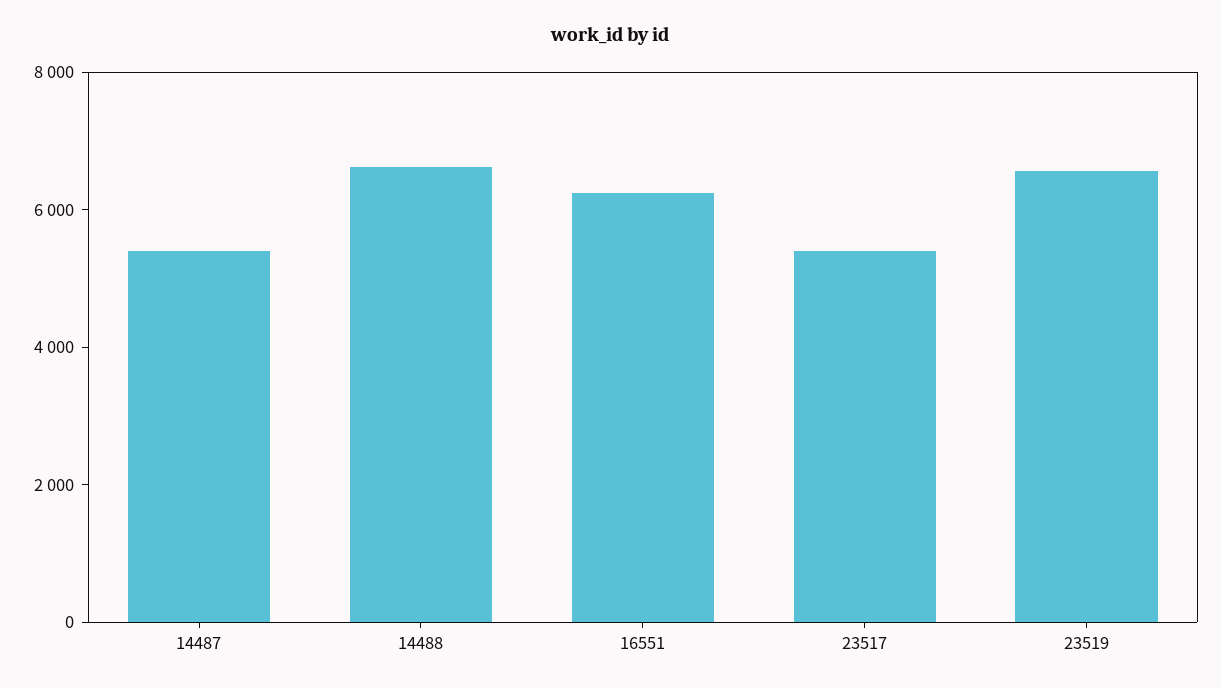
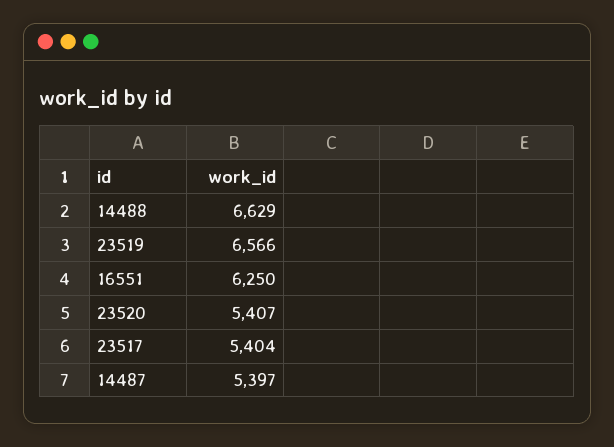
23520: none -> 5407

